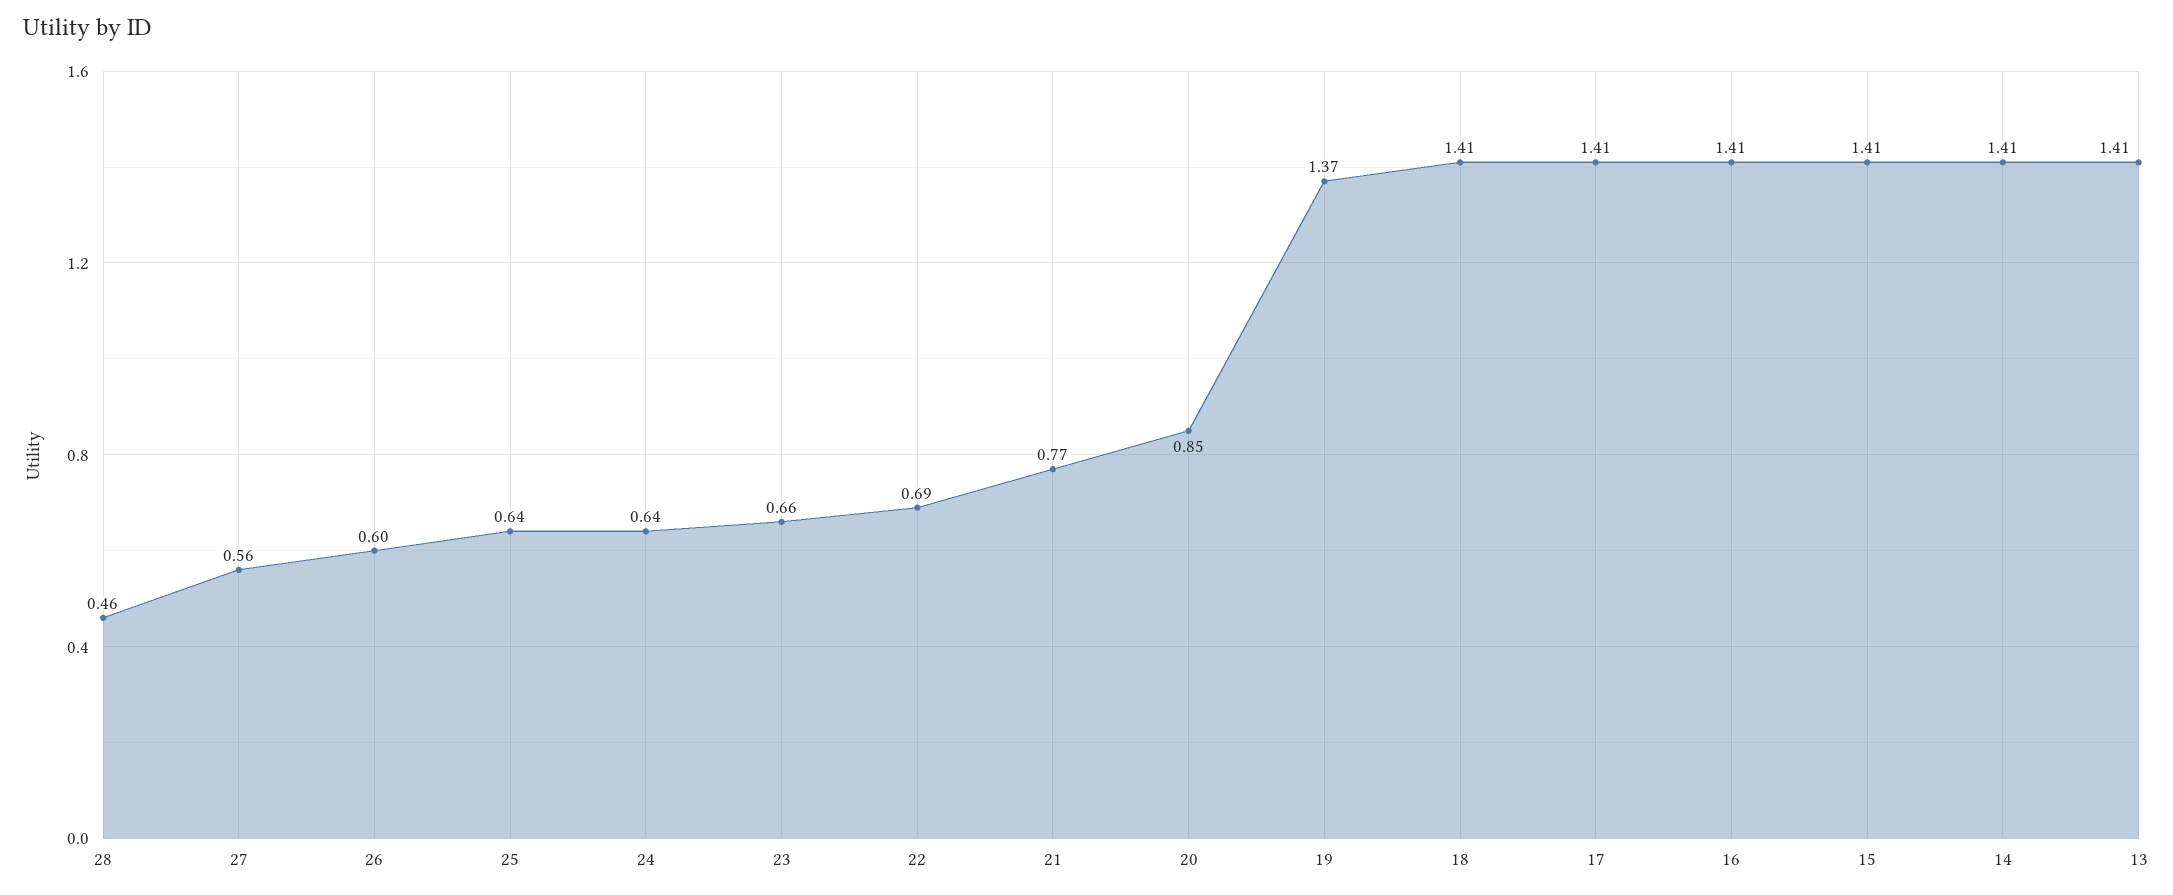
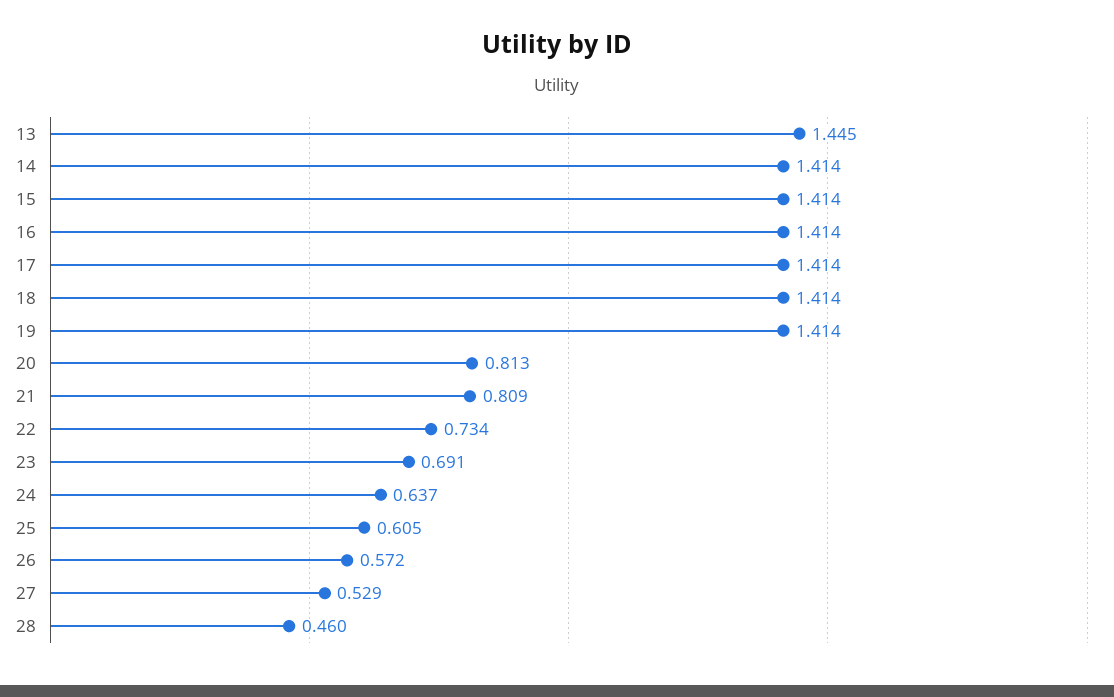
27: 0.56 -> 0.529
26: 0.6 -> 0.572
25: 0.64 -> 0.605
23: 0.66 -> 0.691
22: 0.69 -> 0.734
21: 0.77 -> 0.809
20: 0.85 -> 0.813
19: 1.37 -> 1.414
13: 1.41 -> 1.445

